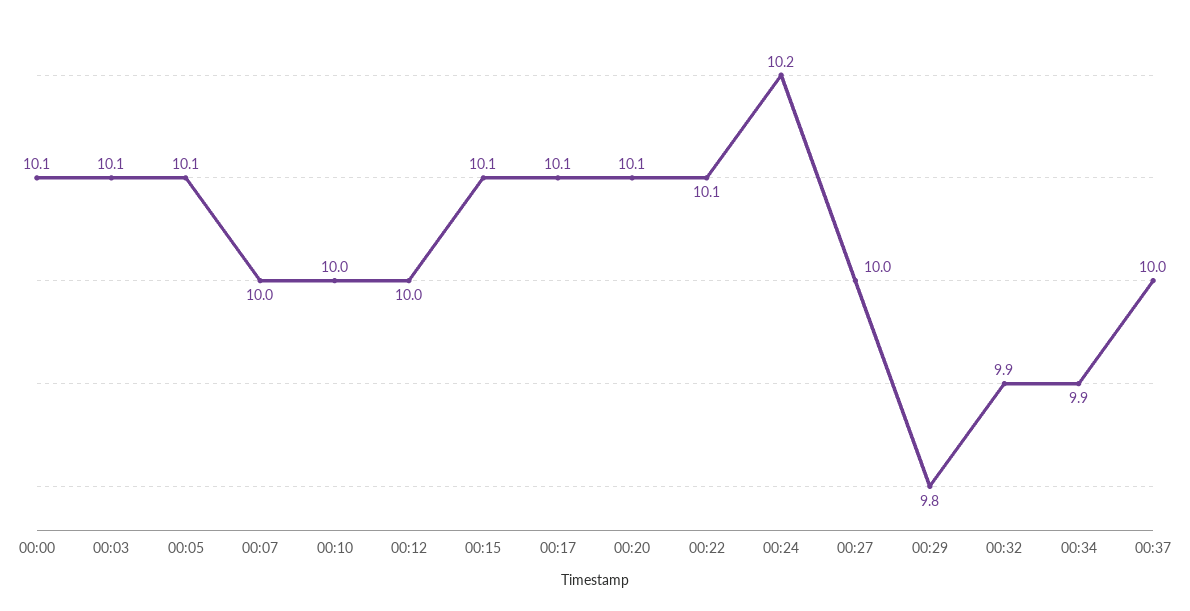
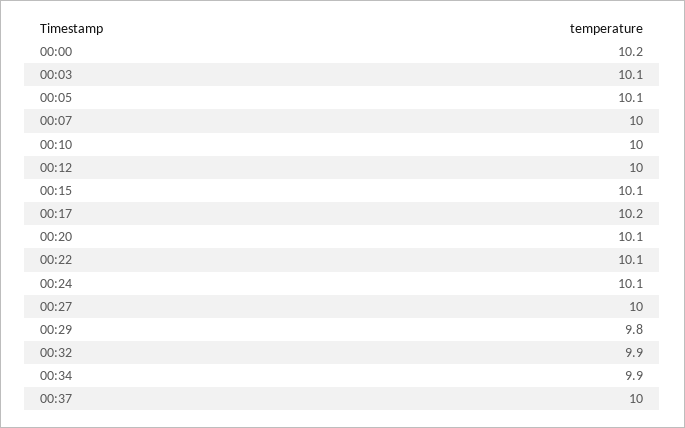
00:00: 10.1 -> 10.2
00:17: 10.1 -> 10.2
00:24: 10.2 -> 10.1

